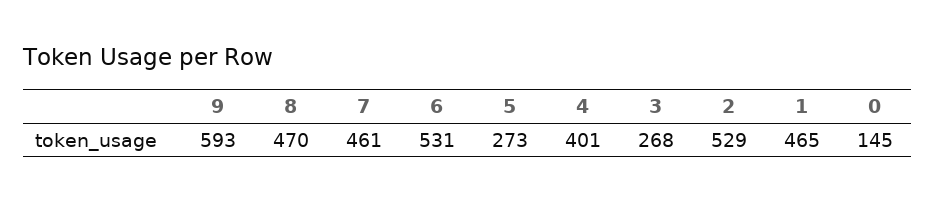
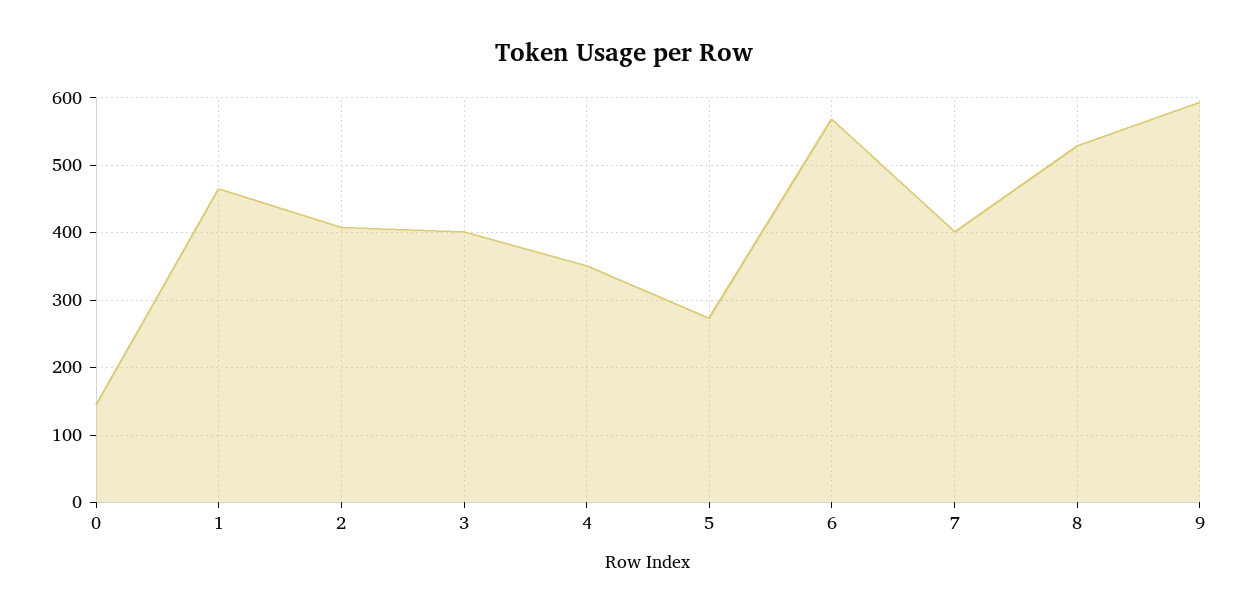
8: 470 -> 530
7: 461 -> 400
6: 531 -> 570
4: 401 -> 350
3: 268 -> 400
2: 529 -> 410

